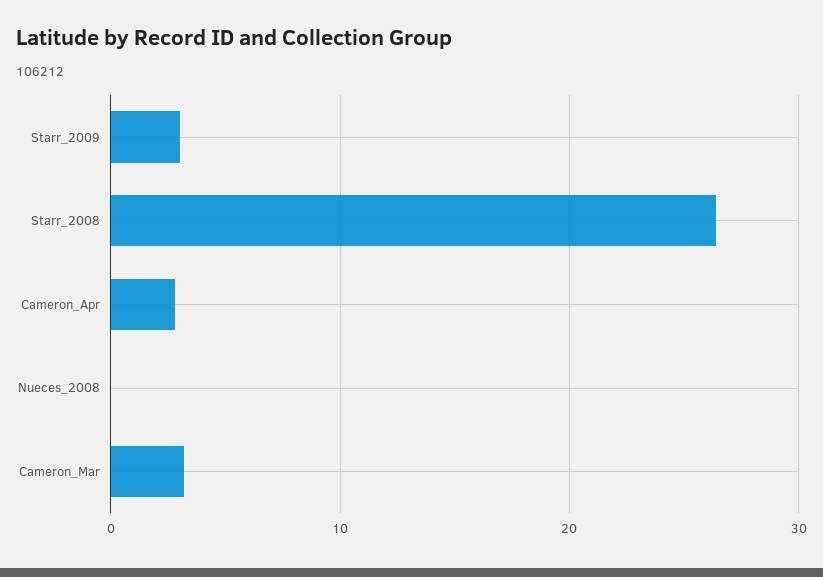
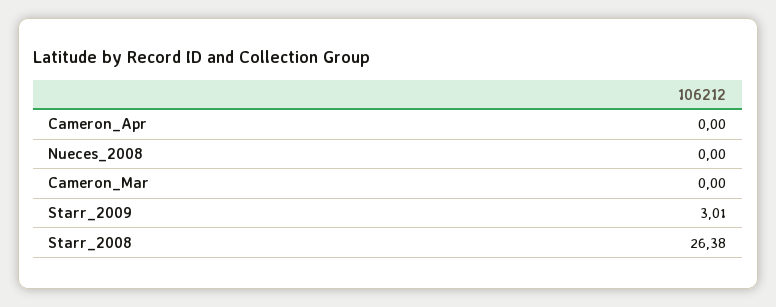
Cameron_Apr: 3 -> 0
Cameron_Mar: 3 -> 0

